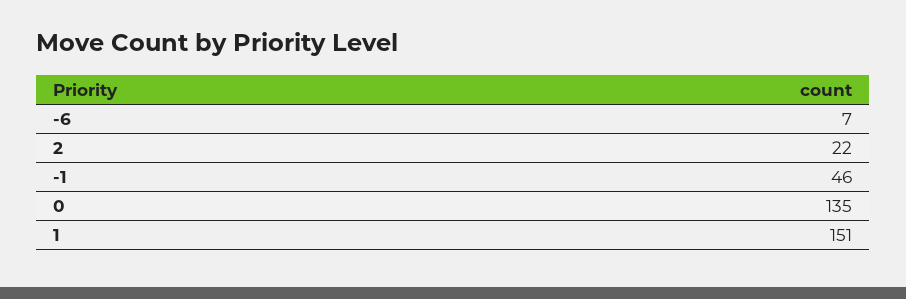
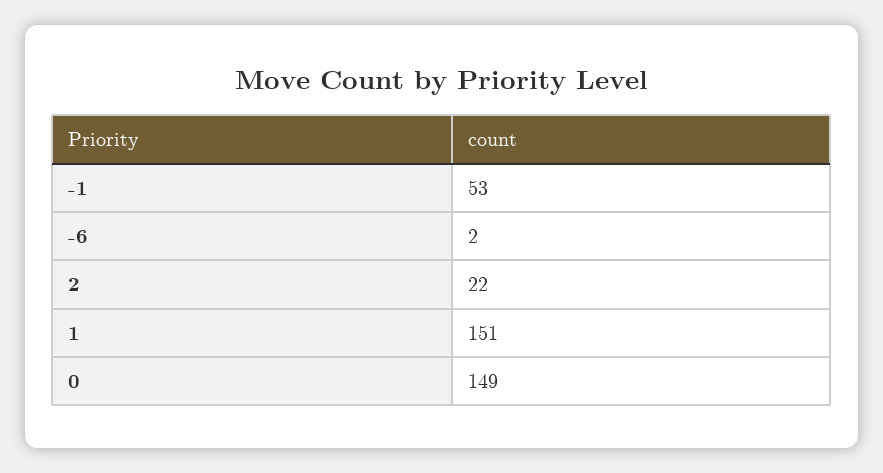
-6: 7 -> 2
-1: 46 -> 53
0: 135 -> 149

